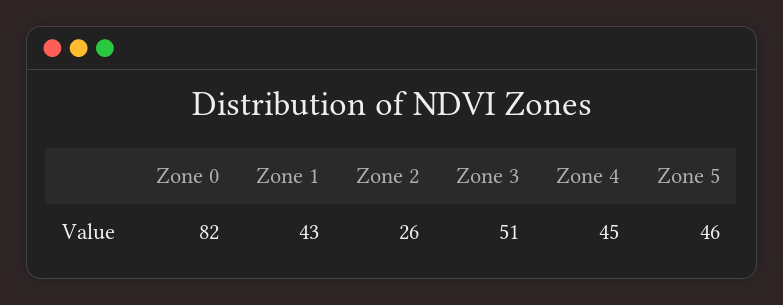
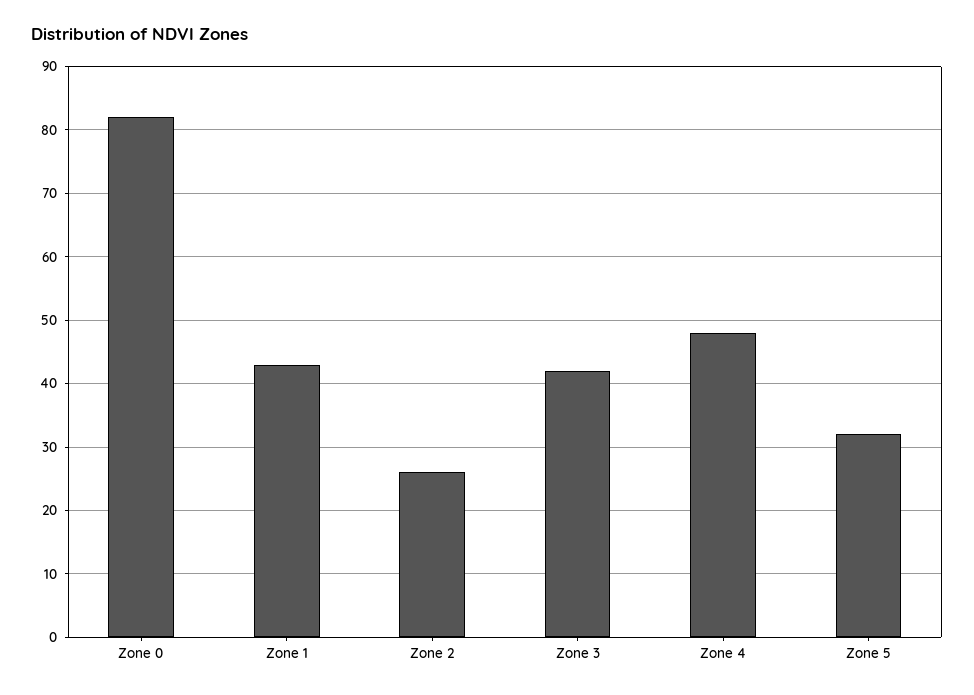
Zone 3: 51 -> 42
Zone 4: 45 -> 48
Zone 5: 46 -> 32

